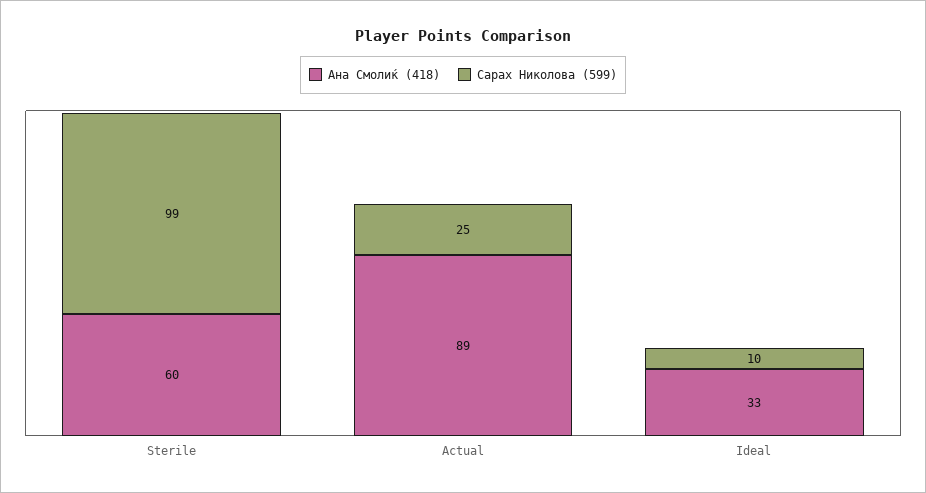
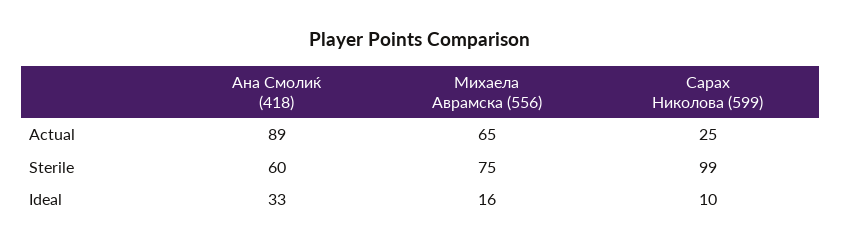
Михаела Аврамска (556), Actual: none -> 65
Михаела Аврамска (556), Sterile: none -> 75
Михаела Аврамска (556), Ideal: none -> 16

